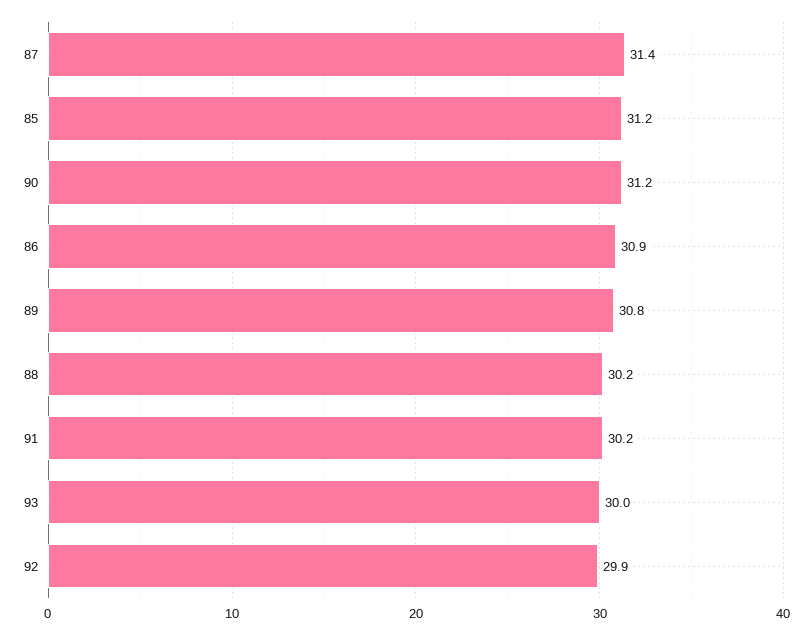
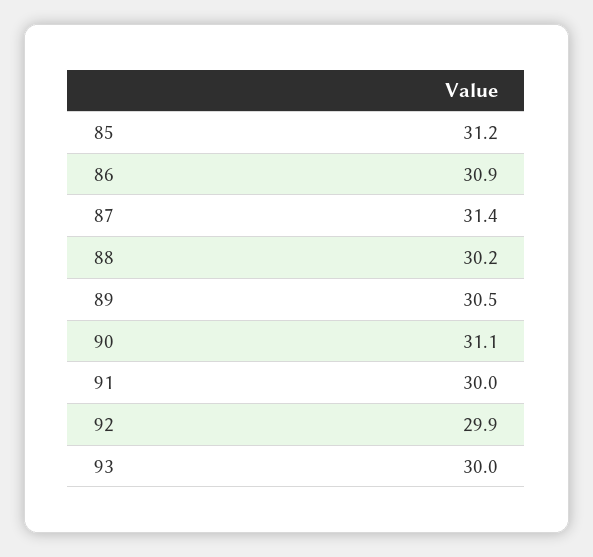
90: 31.2 -> 31.1
89: 30.8 -> 30.5
91: 30.2 -> 30

